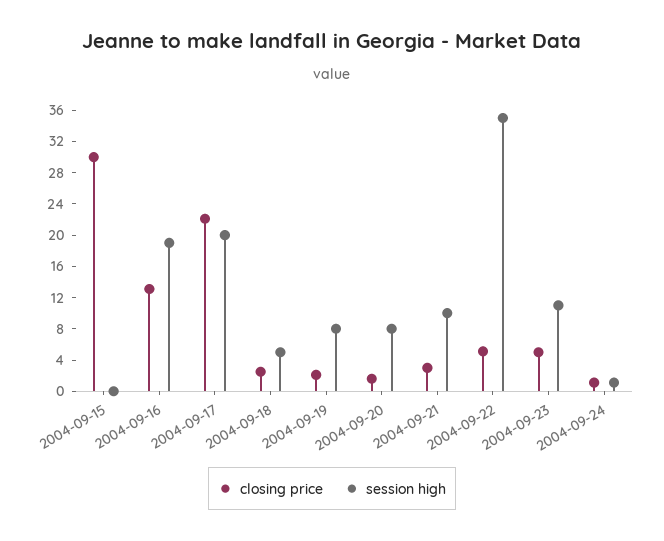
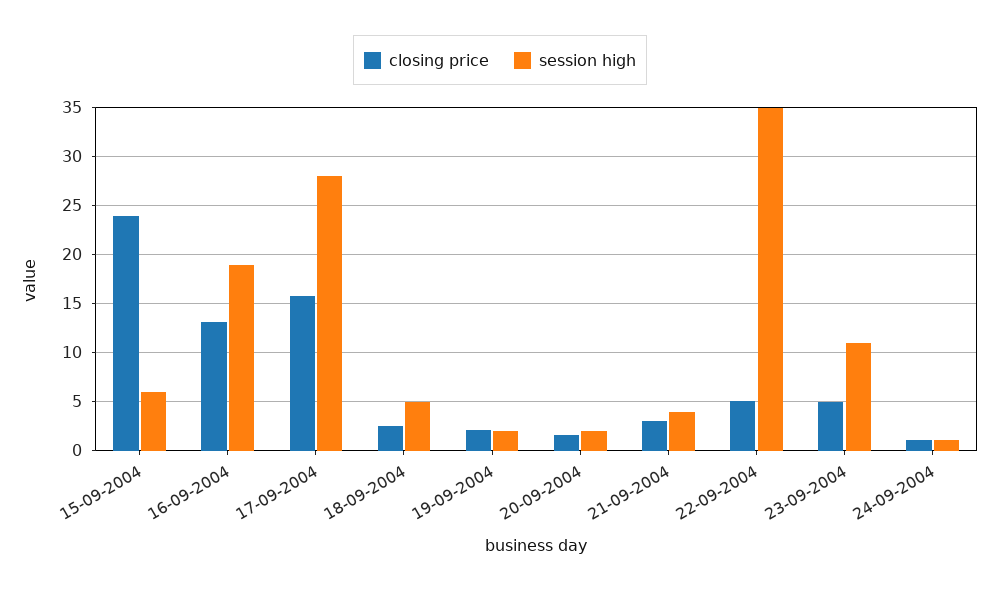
closing price, 2004-09-15: 30 -> 24
session high, 2004-09-15: 0 -> 6
closing price, 2004-09-17: 22 -> 16
session high, 2004-09-17: 20 -> 28
session high, 2004-09-19: 8 -> 2
session high, 2004-09-20: 8 -> 2
session high, 2004-09-21: 10 -> 4

